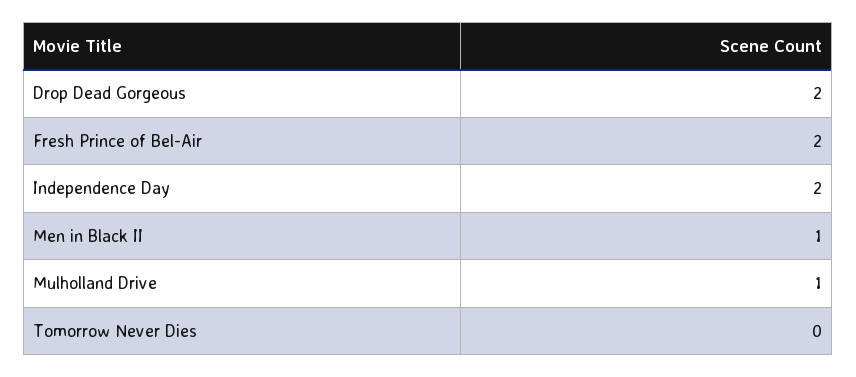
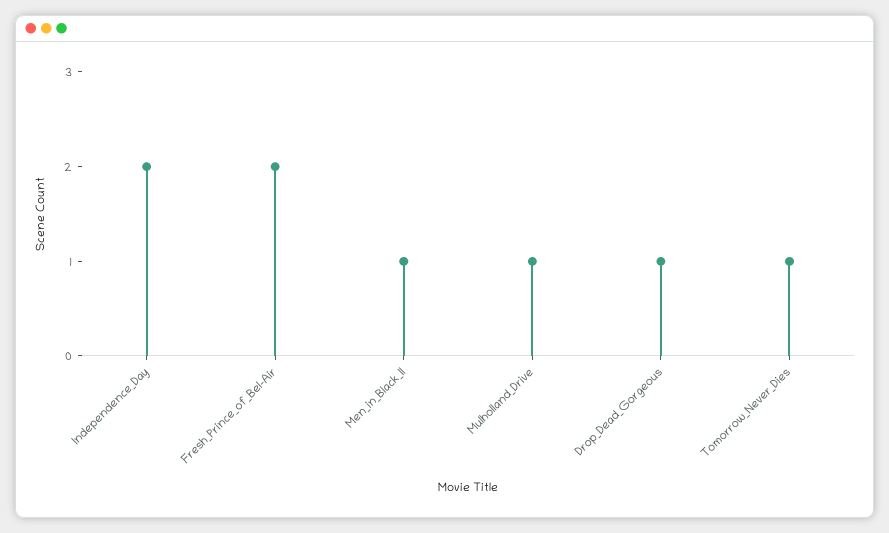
Drop Dead Gorgeous: 2 -> 1
Tomorrow Never Dies: 0 -> 1

